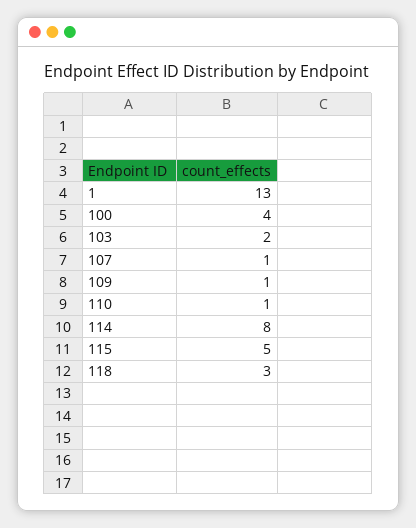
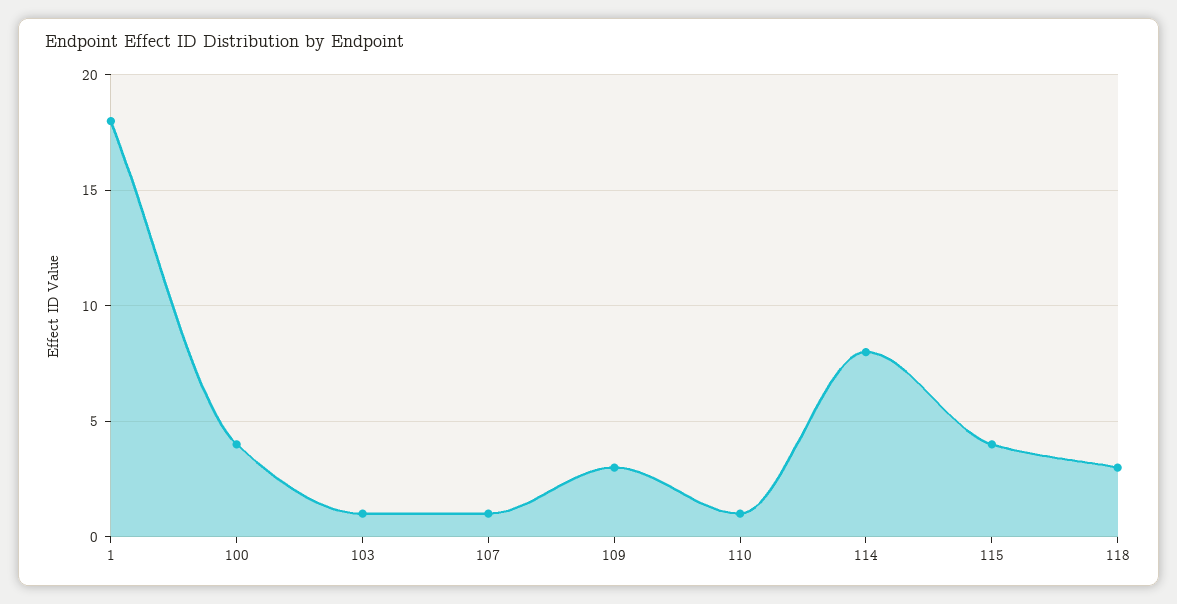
1: 13 -> 18
103: 2 -> 1
109: 1 -> 3
115: 5 -> 4

